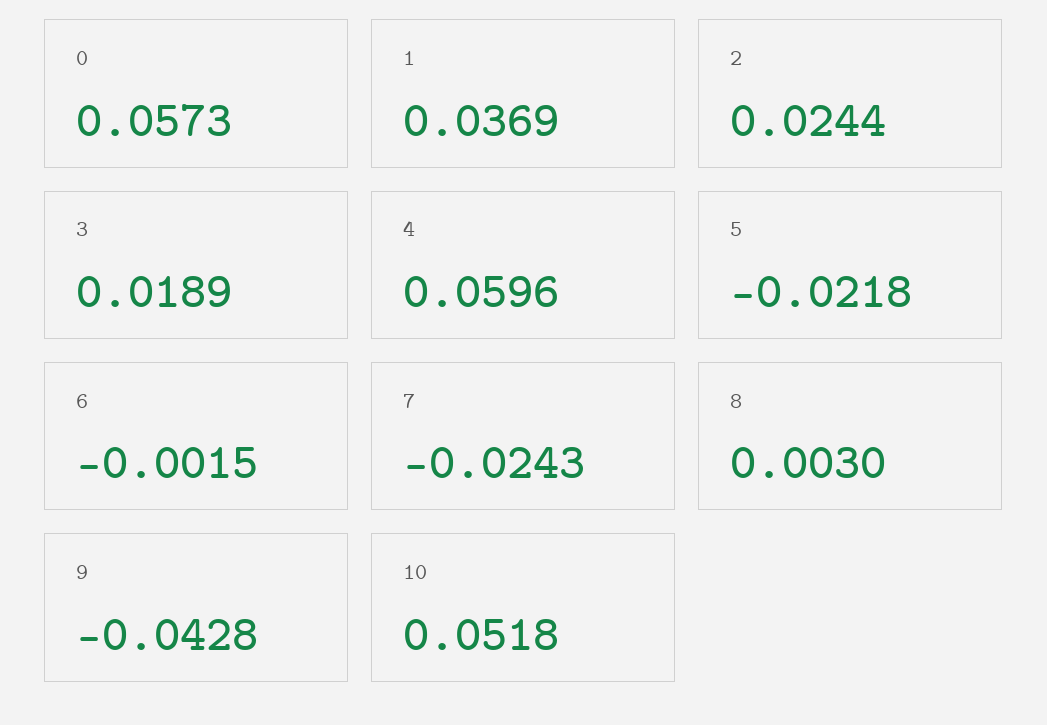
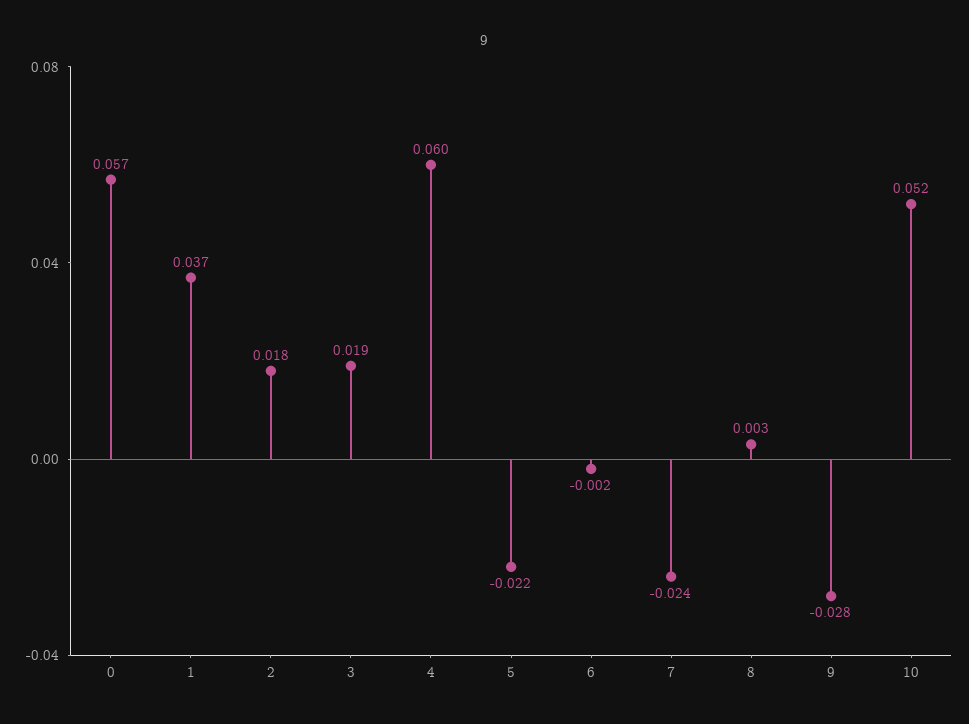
2: 0.0244 -> 0.018
9: -0.0428 -> -0.028

